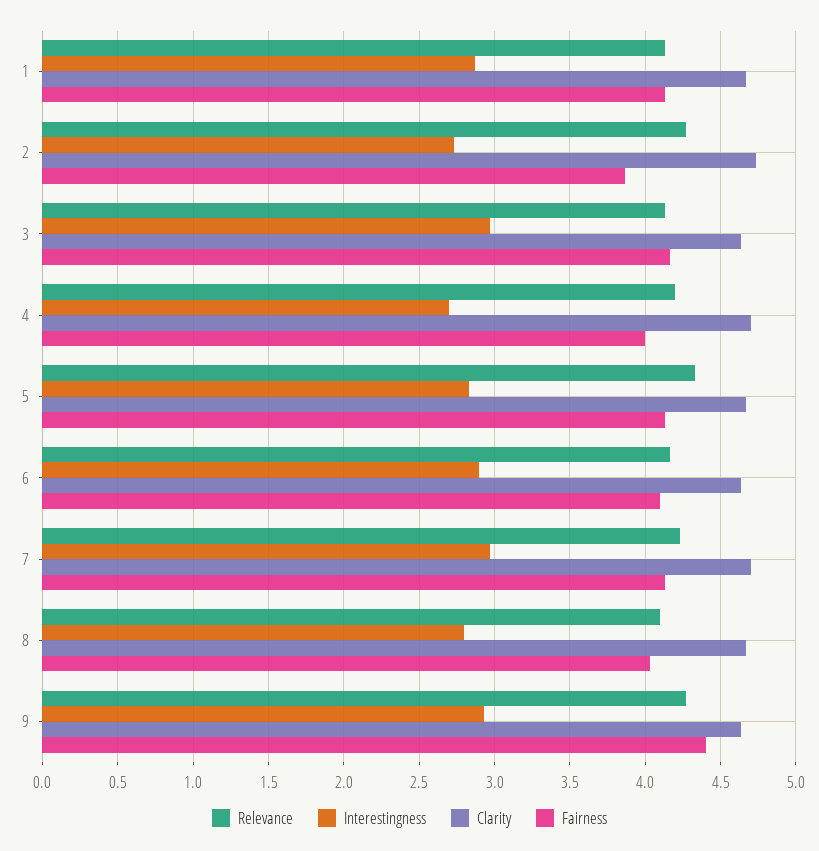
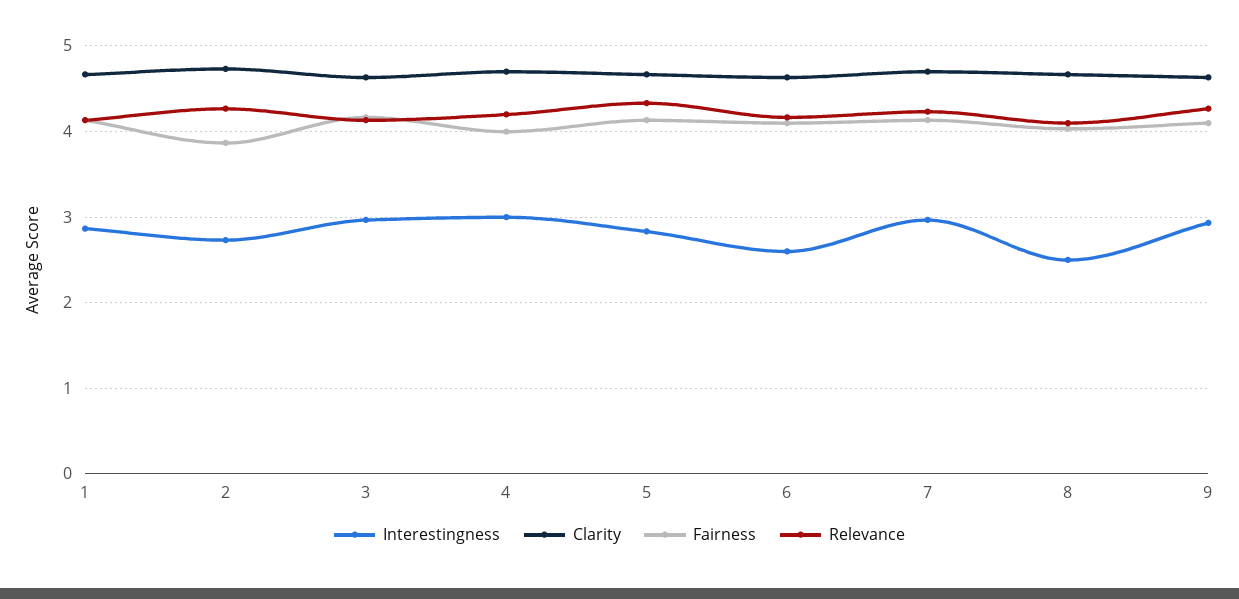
Interestingness, 4: 2.7 -> 3
Interestingness, 6: 2.9 -> 2.6
Interestingness, 8: 2.8 -> 2.5
Fairness, 9: 4.4 -> 4.1

